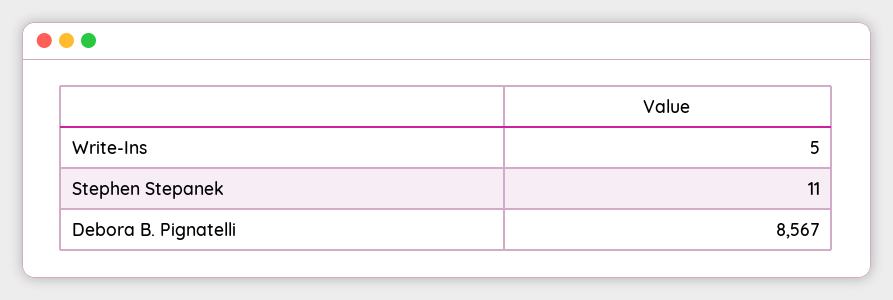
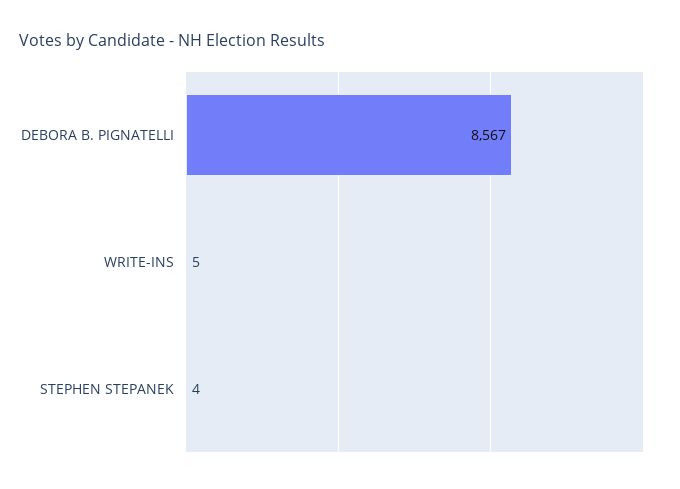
Stephen Stepanek: 11 -> 4

